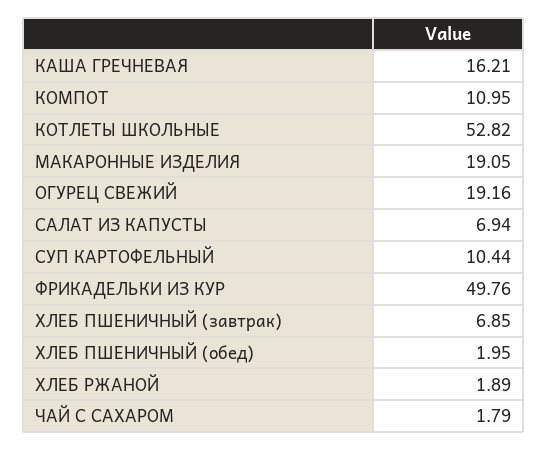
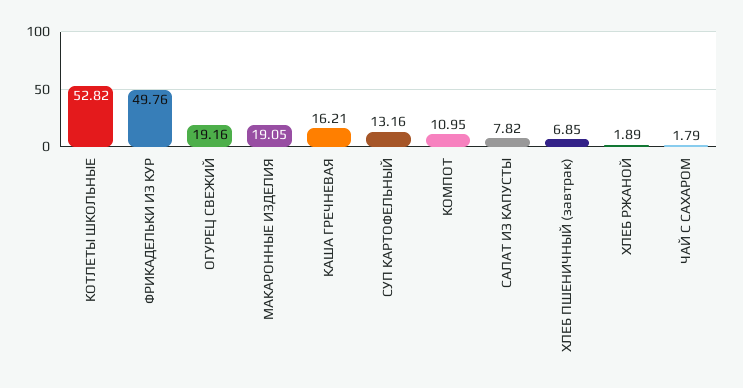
САЛАТ ИЗ КАПУСТЫ: 6.94 -> 7.82
СУП КАРТОФЕЛЬНЫЙ: 10.44 -> 13.16
ХЛЕБ ПШЕНИЧНЫЙ (обед): 1.95 -> none

